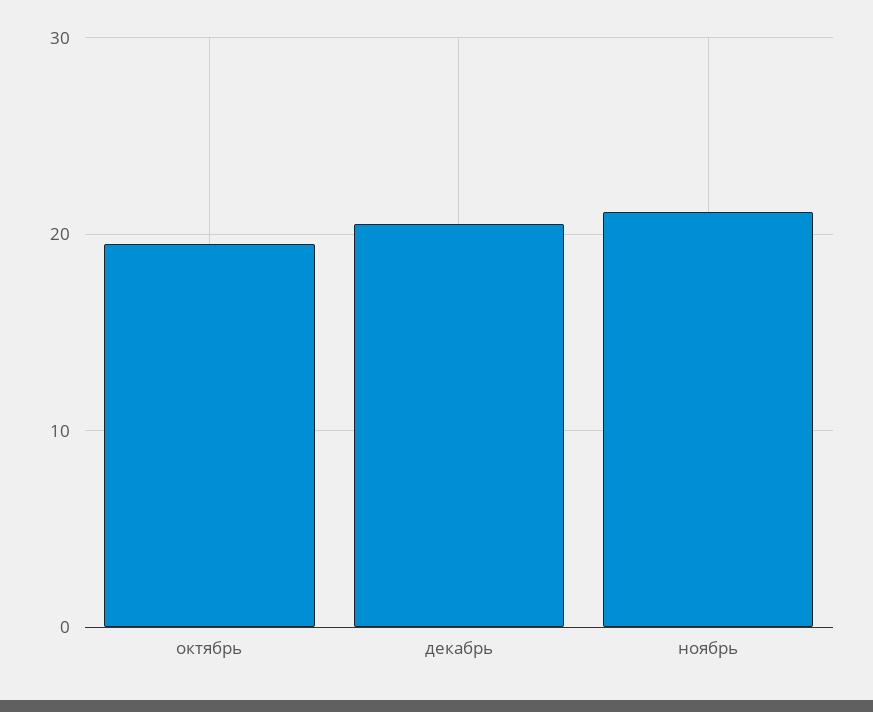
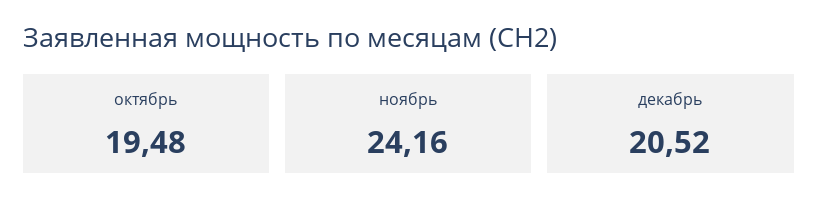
ноябрь: 21 -> 24.16

